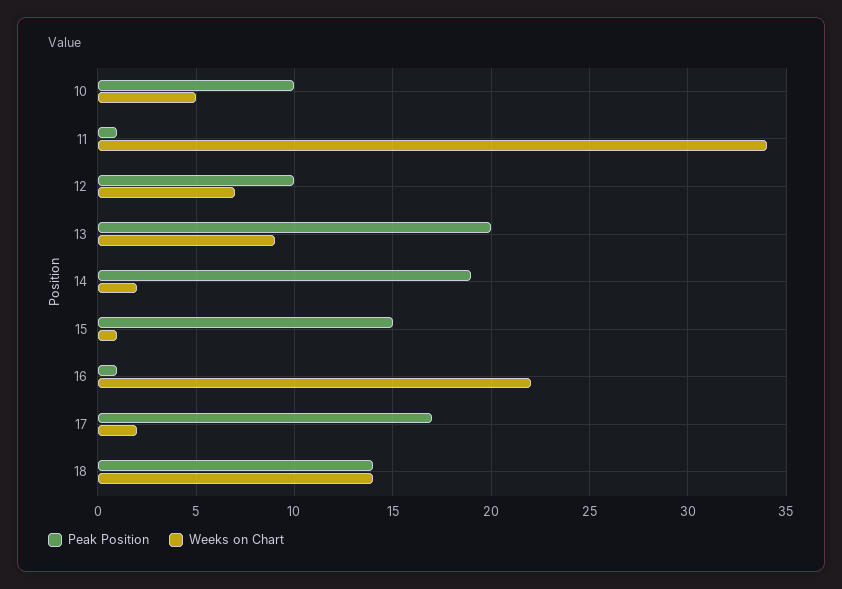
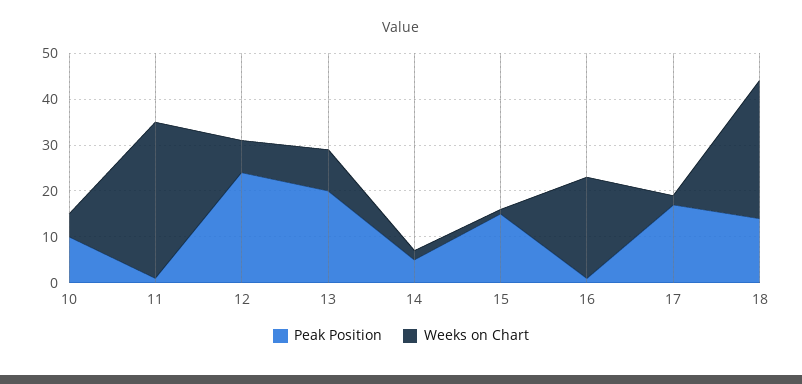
Peak Position, 12: 10 -> 25
Peak Position, 14: 19 -> 5
Weeks on Chart, 18: 14 -> 30

